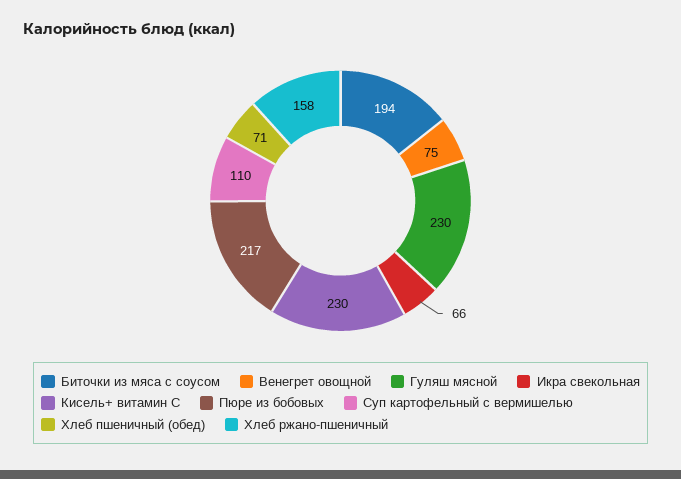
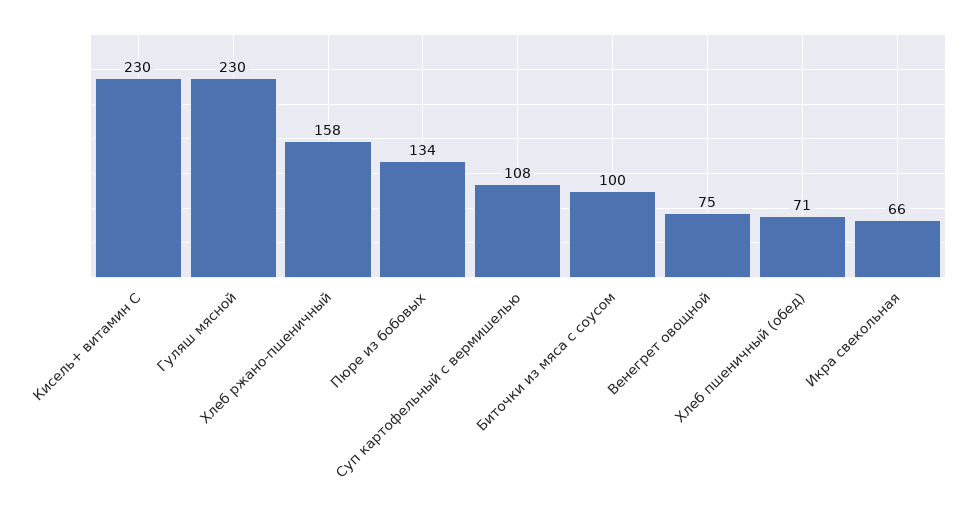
Биточки из мяса с соусом: 194 -> 100
Пюре из бобовых: 217 -> 134
Суп картофельный с вермишелью: 110 -> 108

